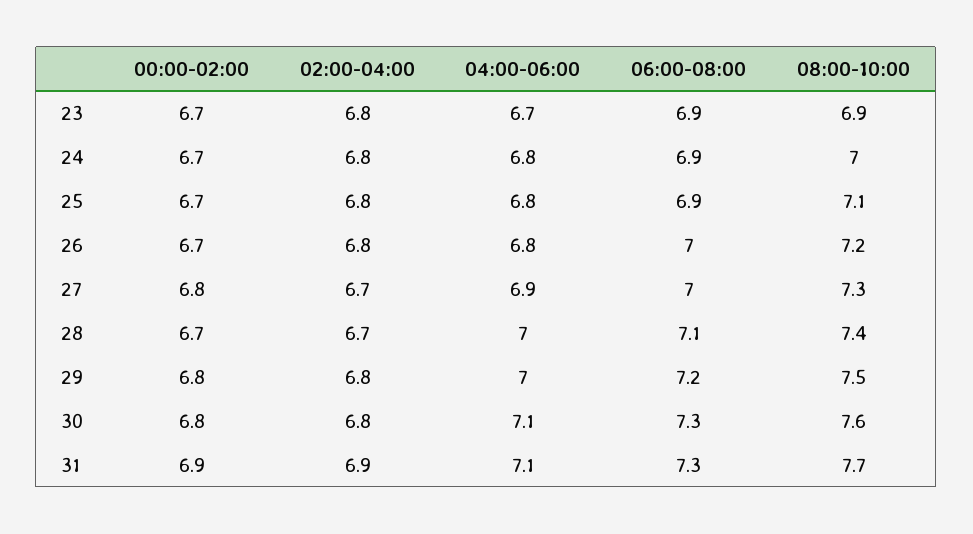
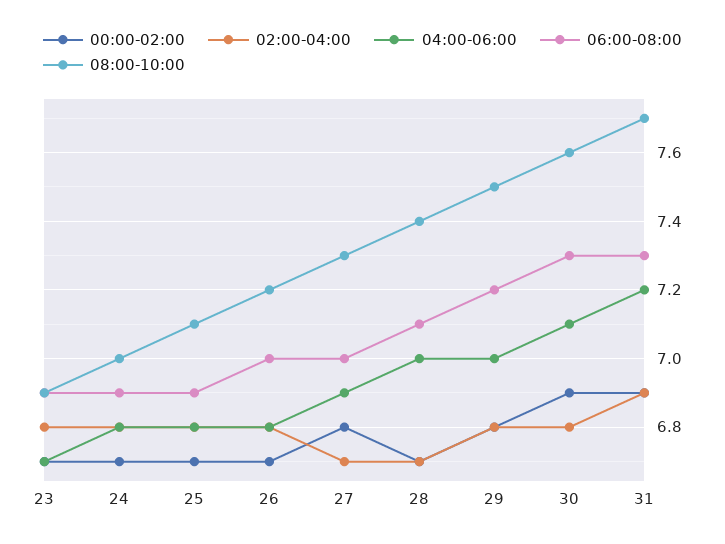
00:00-02:00, 30: 6.8 -> 6.9
04:00-06:00, 31: 7.1 -> 7.2

